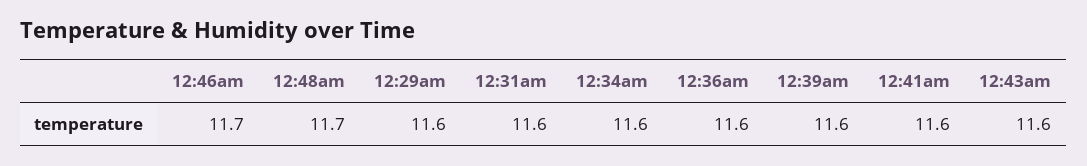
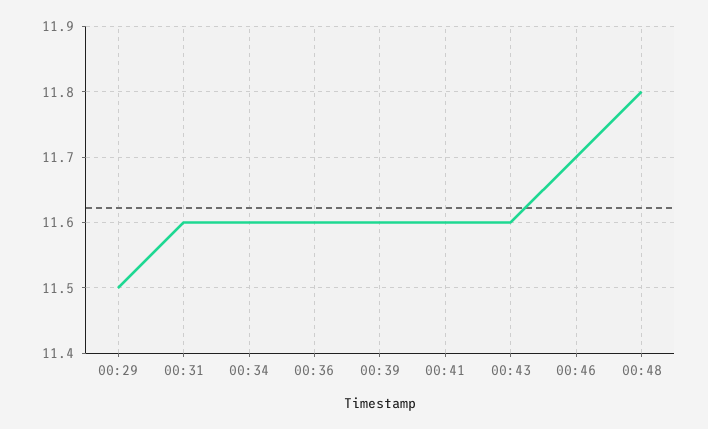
12:48am: 11.7 -> 11.8
12:29am: 11.6 -> 11.5

